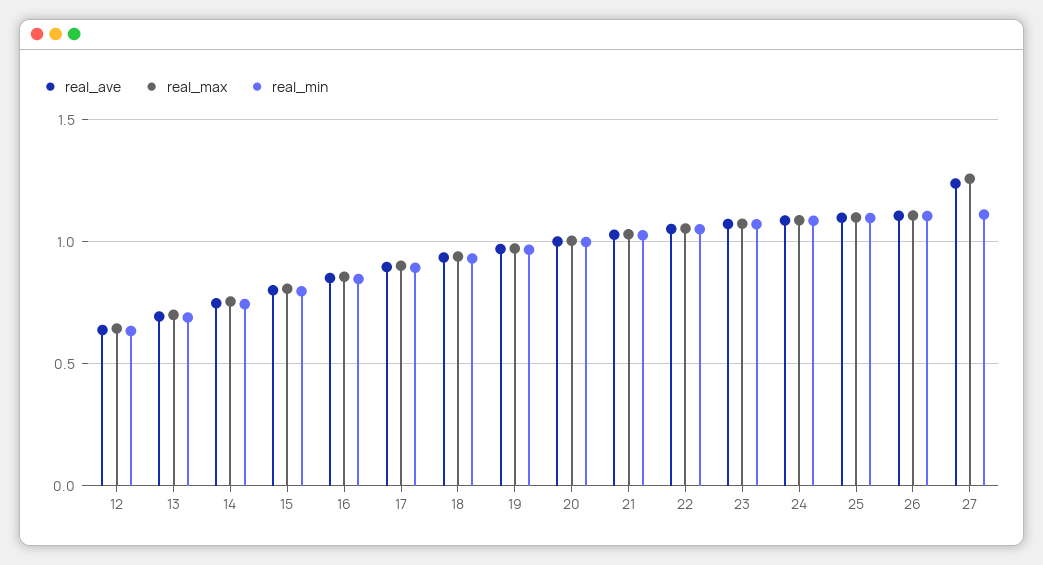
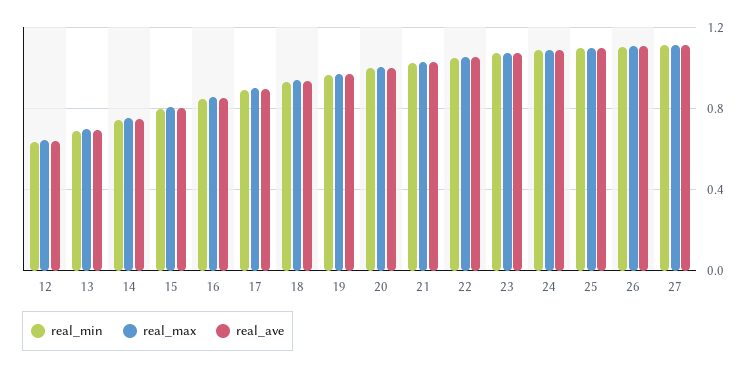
real_ave, 27: 1.25 -> 1.1
real_max, 27: 1.25 -> 1.1

